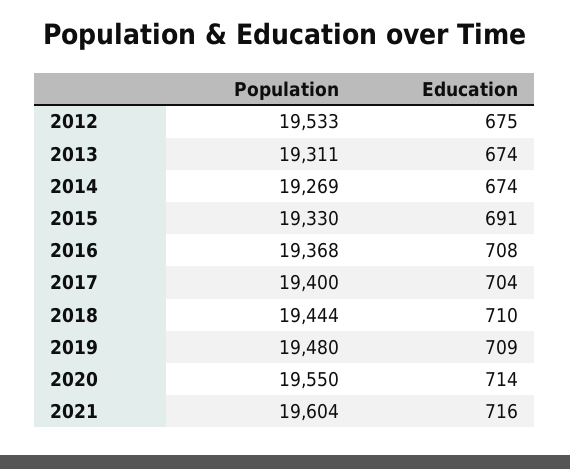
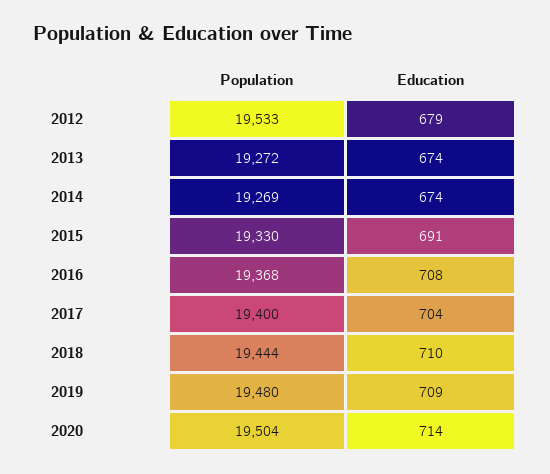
Education, 2012: 675 -> 679
Population, 2013: 19311 -> 19272
Population, 2020: 19550 -> 19504
Population, 2021: 19604 -> none
Education, 2021: 716 -> none

